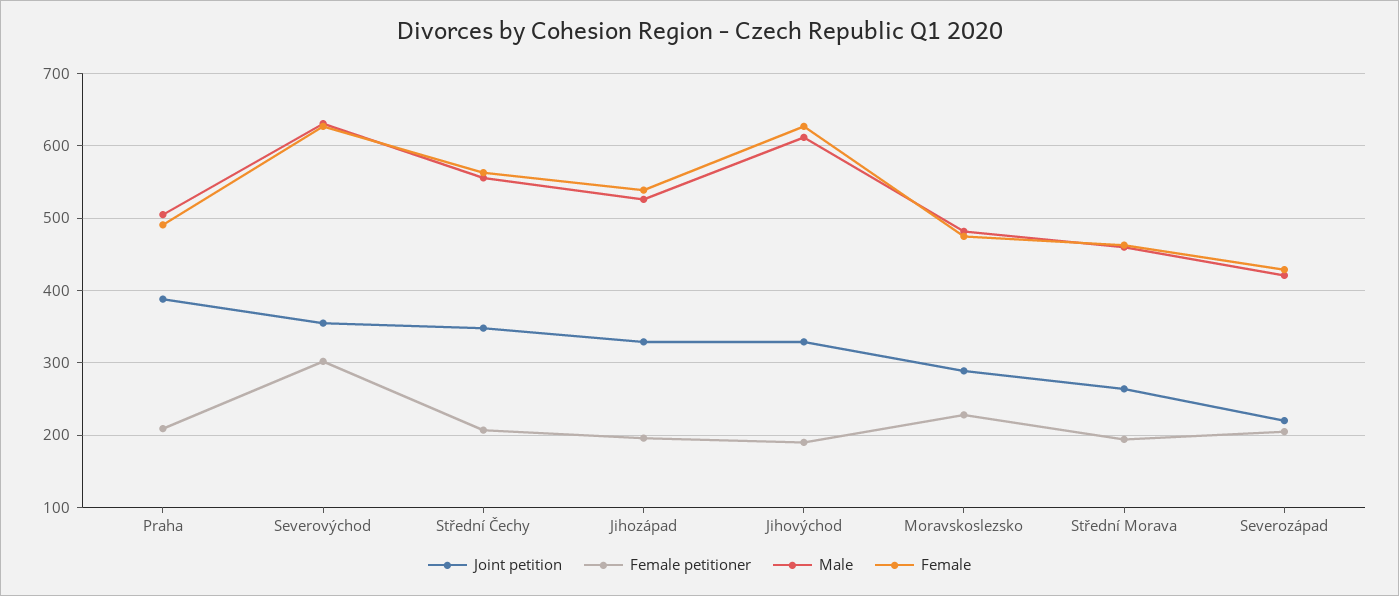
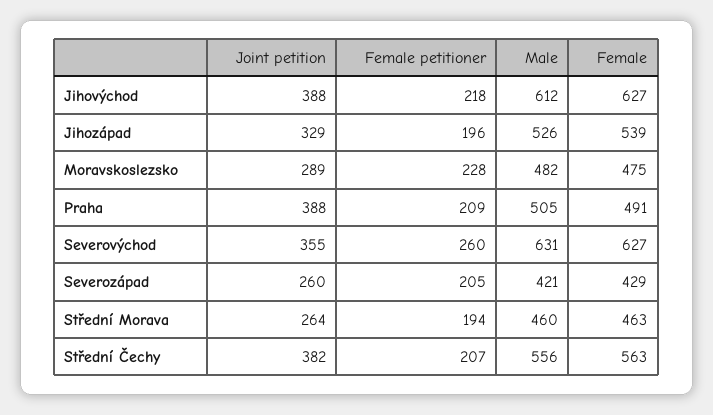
Female petitioner, Severovýchod: 300 -> 260
Joint petition, Střední Čechy: 350 -> 382
Joint petition, Jihovýchod: 330 -> 388
Female petitioner, Jihovýchod: 190 -> 218
Joint petition, Severozápad: 220 -> 260

